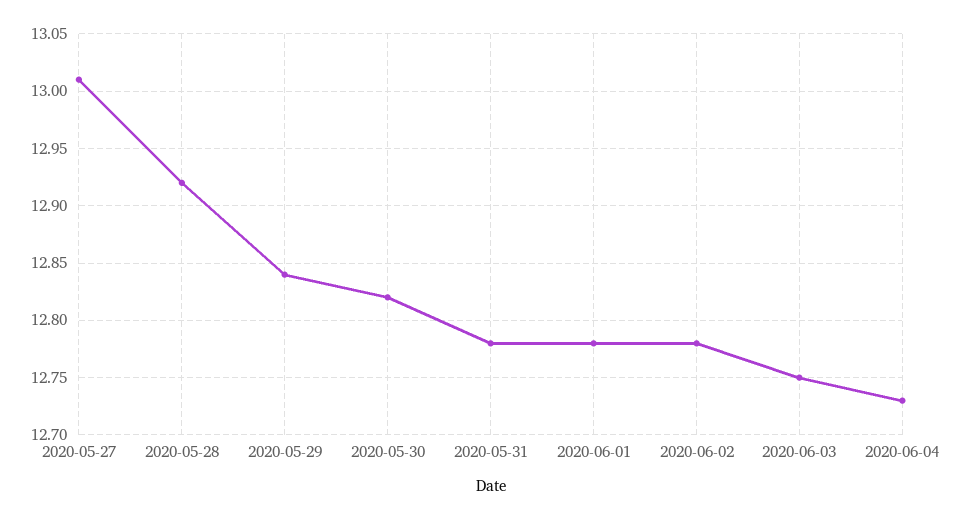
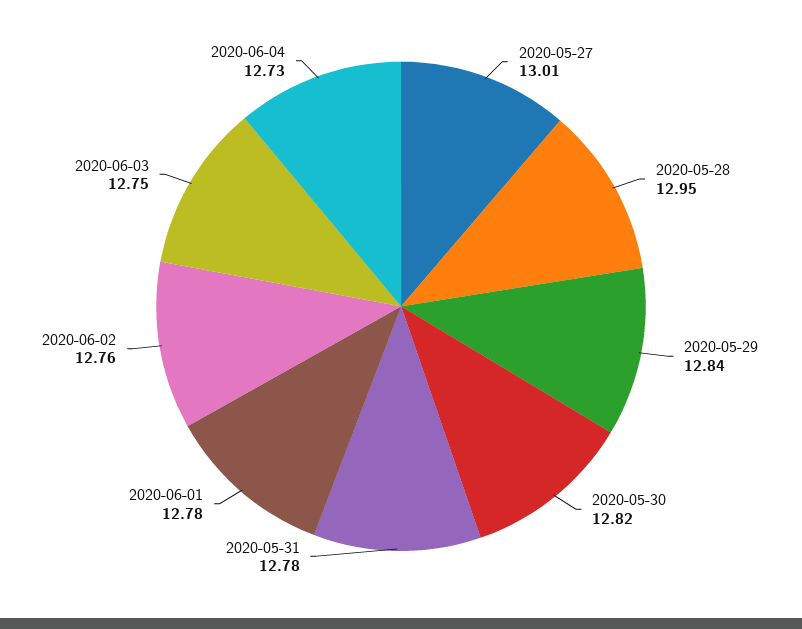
2020-05-28: 12.92 -> 12.95
2020-06-02: 12.78 -> 12.76

